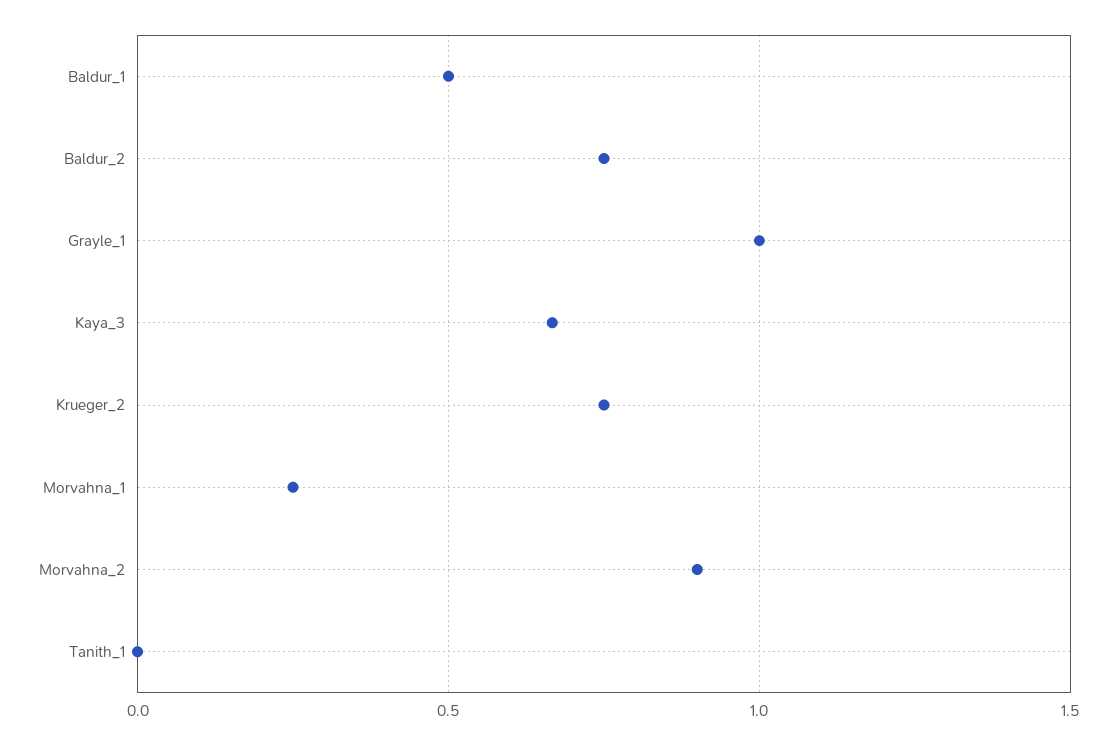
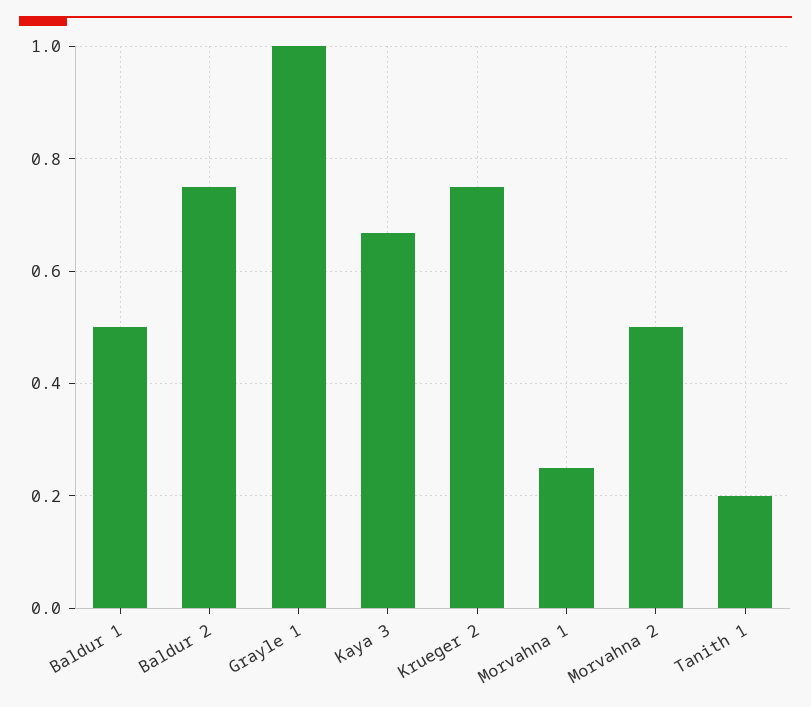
Morvahna_2: 0.9 -> 0.5
Tanith_1: 0 -> 0.2

